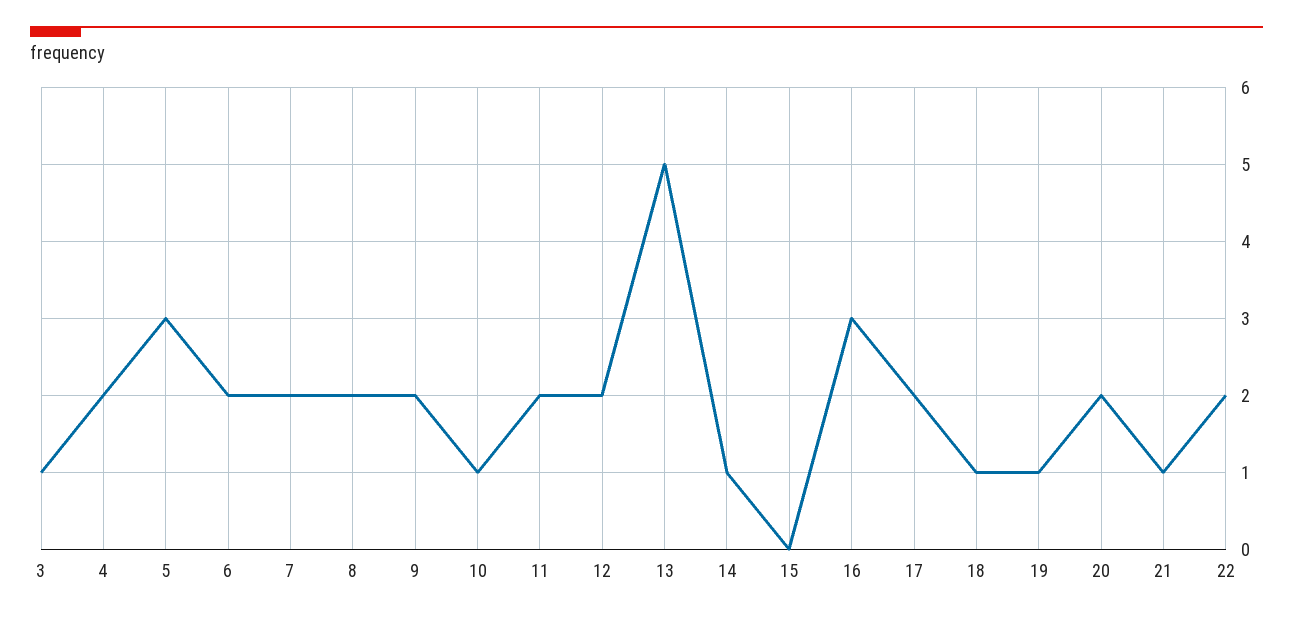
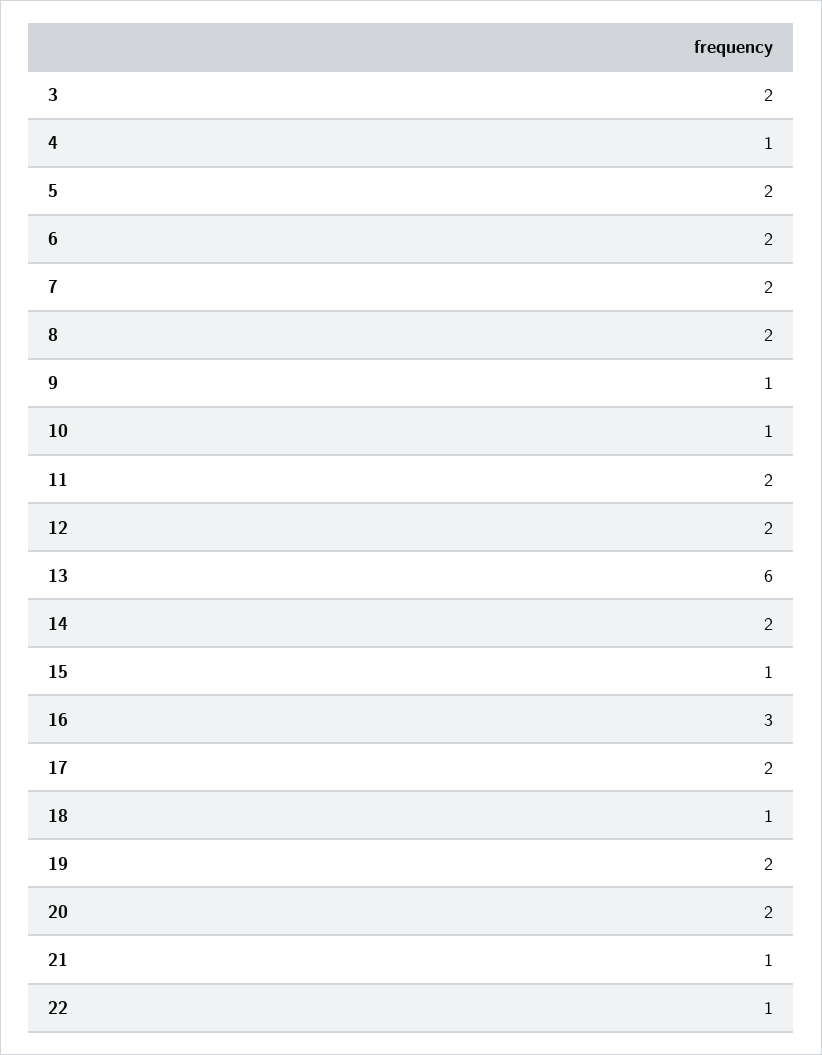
3: 1 -> 2
4: 2 -> 1
5: 3 -> 2
9: 2 -> 1
13: 5 -> 6
14: 1 -> 2
15: 0 -> 1
19: 1 -> 2
22: 2 -> 1

